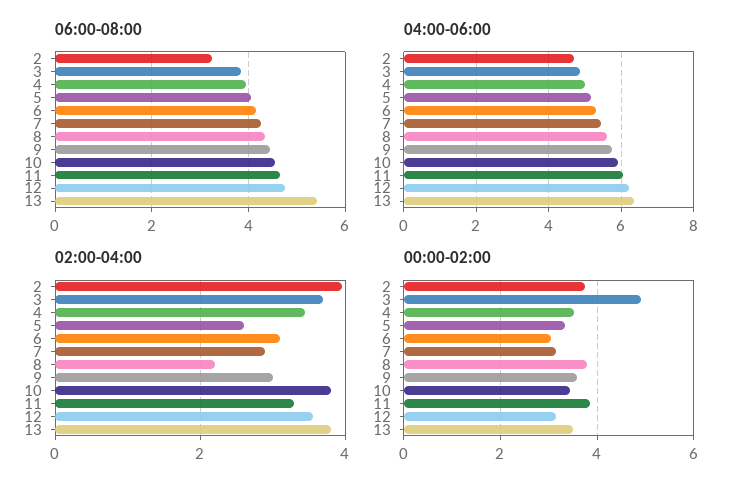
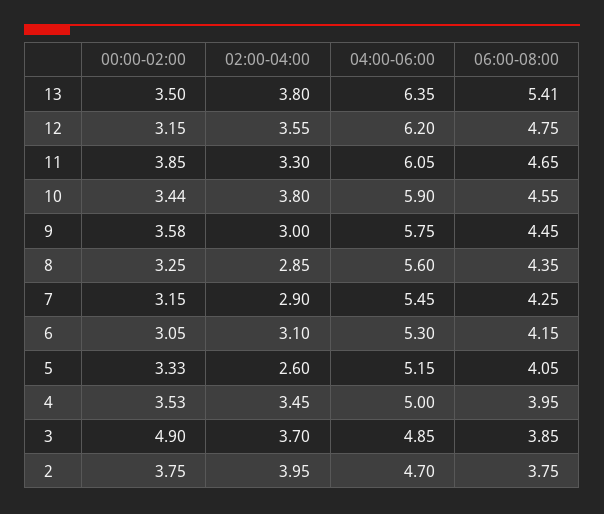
06:00-08:00, 2: 3.2 -> 3.75
02:00-04:00, 8: 2.2 -> 2.85
00:00-02:00, 8: 3.8 -> 3.25

